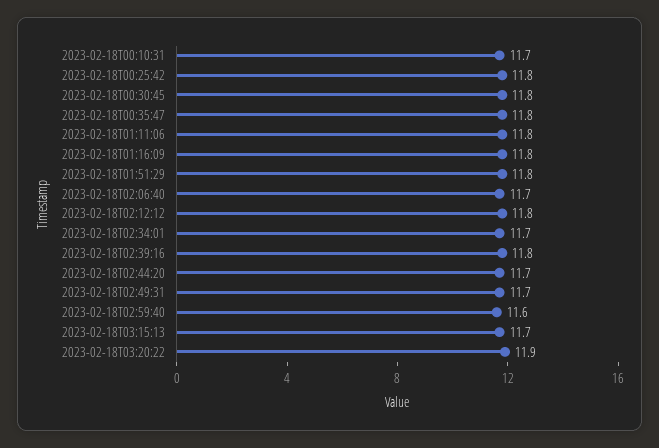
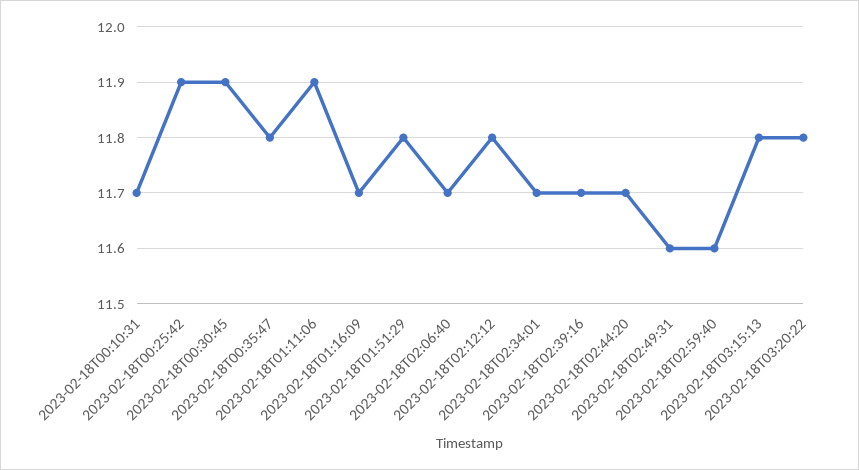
2023-02-18T00:25:42: 11.8 -> 11.9
2023-02-18T00:30:45: 11.8 -> 11.9
2023-02-18T01:11:06: 11.8 -> 11.9
2023-02-18T01:16:09: 11.8 -> 11.7
2023-02-18T02:39:16: 11.8 -> 11.7
2023-02-18T02:49:31: 11.7 -> 11.6
2023-02-18T03:15:13: 11.7 -> 11.8
2023-02-18T03:20:22: 11.9 -> 11.8

